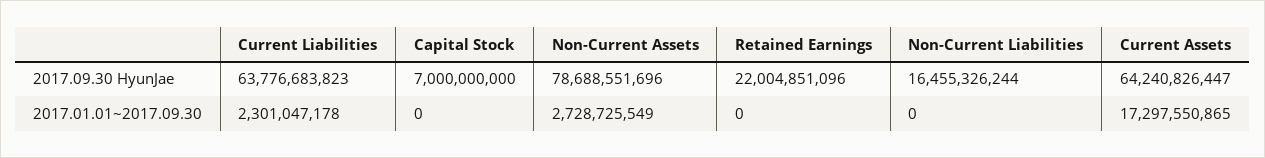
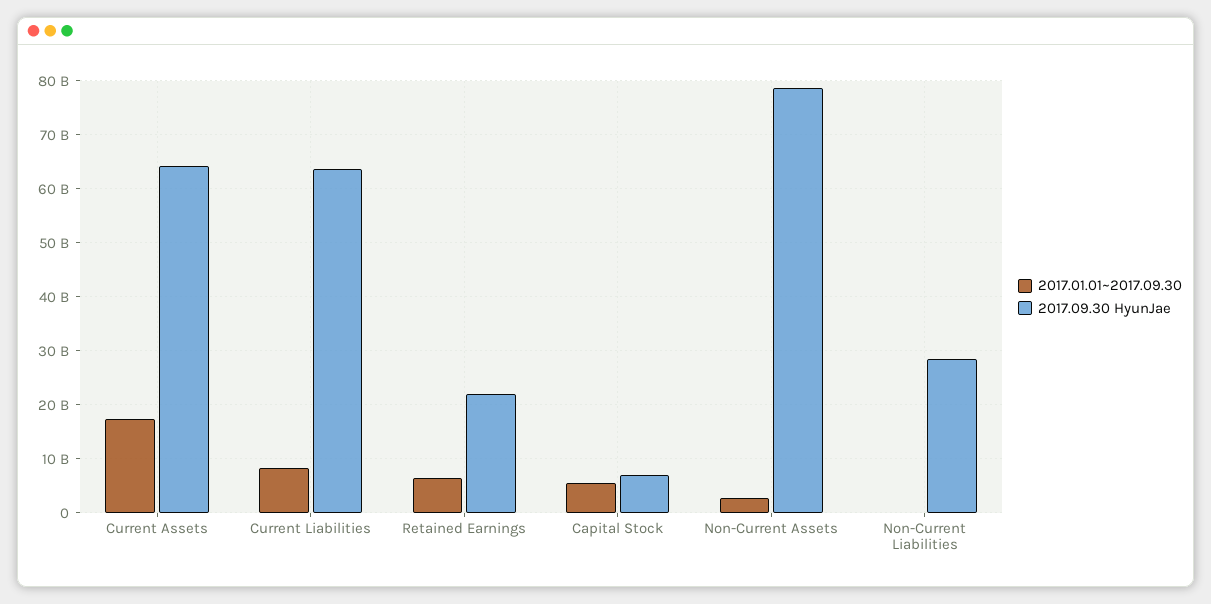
2017.09.30 HyunJae, Non-Current Liabilities: 16455326244 -> 28000000000
2017.01.01~2017.09.30, Current Liabilities: 2301047178 -> 8000000000
2017.01.01~2017.09.30, Capital Stock: 0 -> 6000000000
2017.01.01~2017.09.30, Retained Earnings: 0 -> 6000000000

